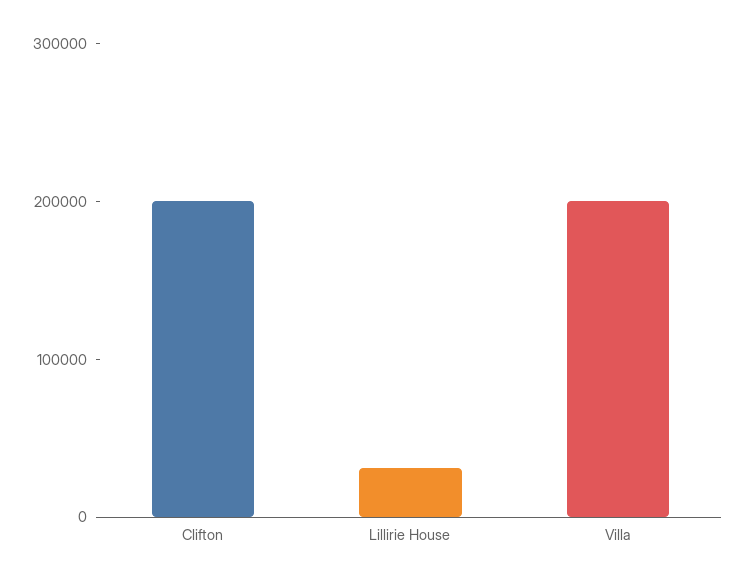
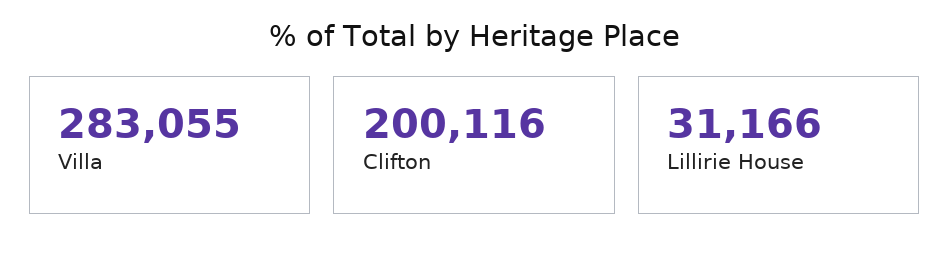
Villa: 200000 -> 283055

